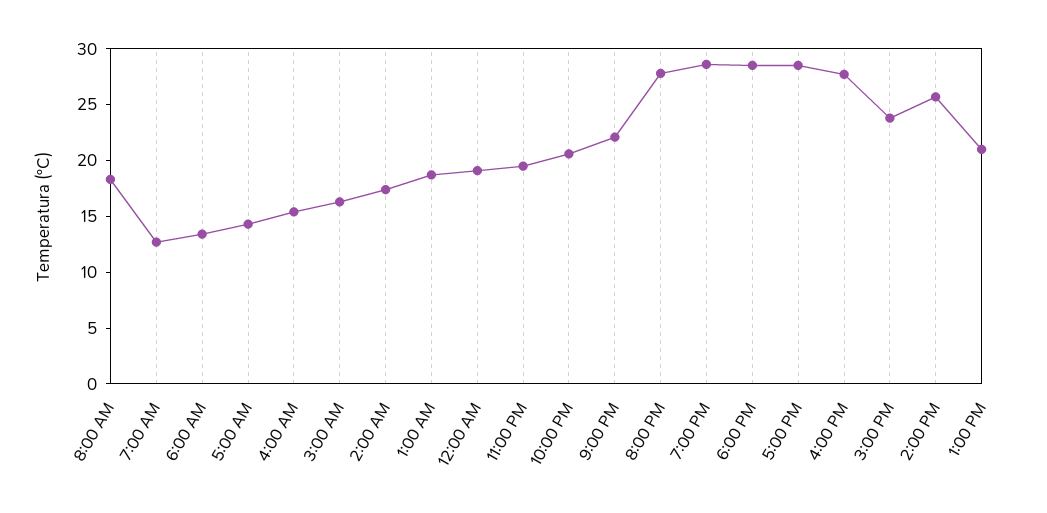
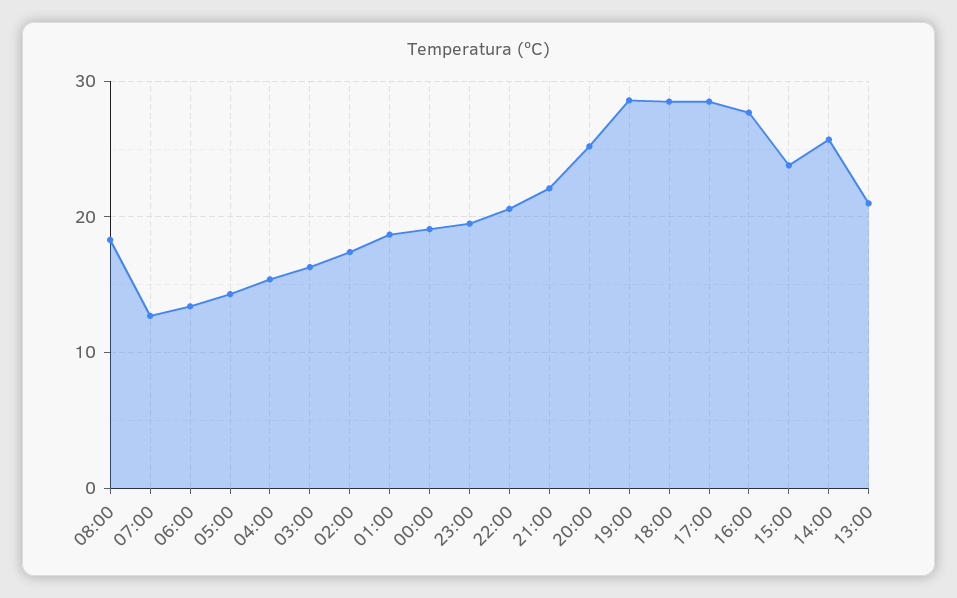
8:00 PM: 28 -> 25

